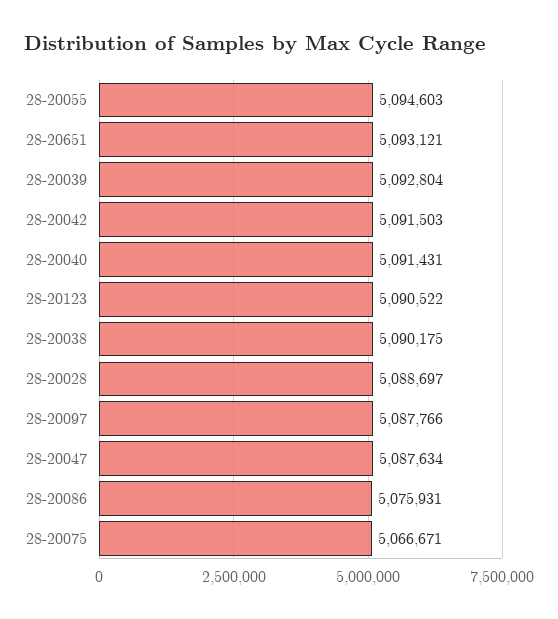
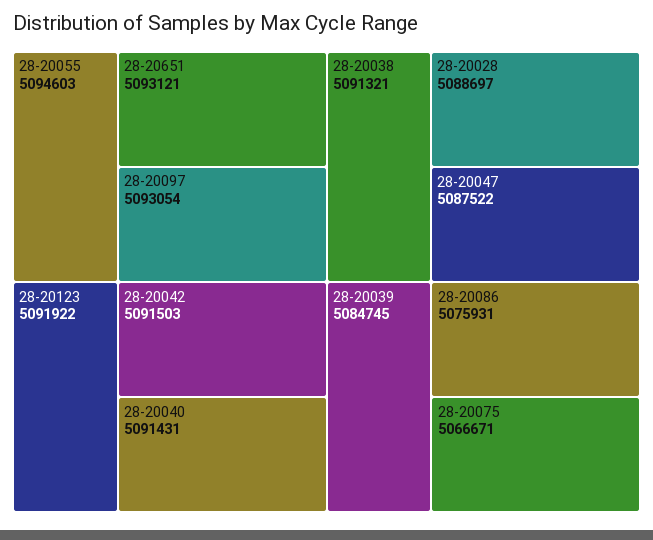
28-20039: 5092804 -> 5084745
28-20123: 5090522 -> 5091922
28-20038: 5090175 -> 5091321
28-20097: 5087766 -> 5093054
28-20047: 5087634 -> 5087522

